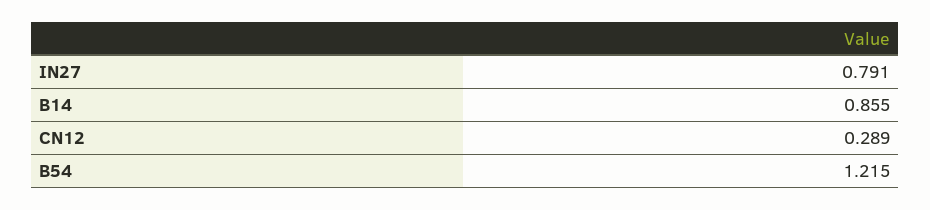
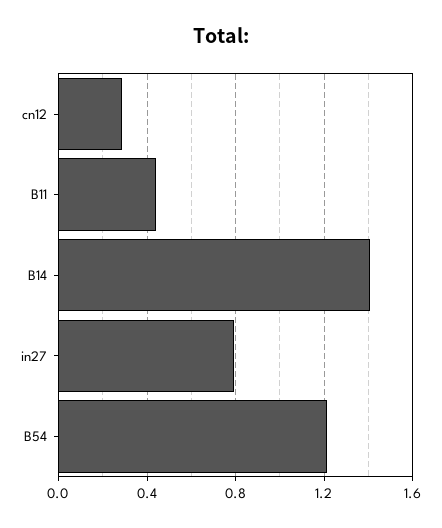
B14: 0.855 -> 1.4
B11: none -> 0.45

